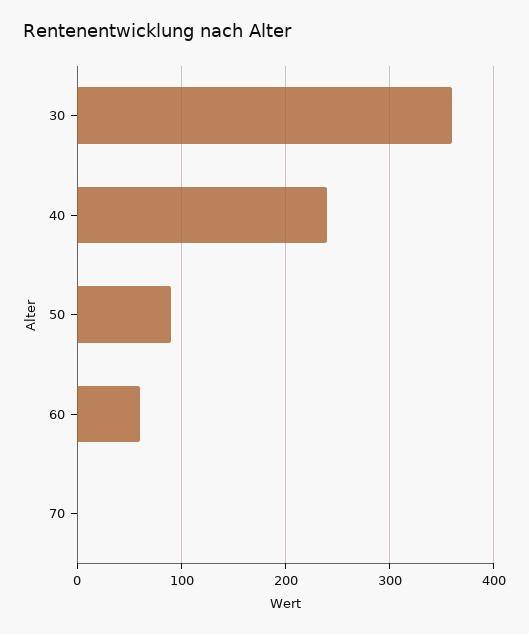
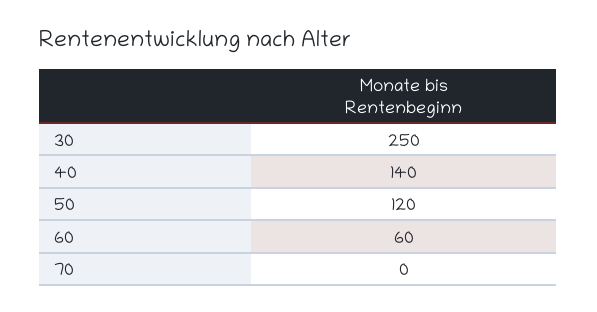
30: 360 -> 250
40: 240 -> 140
50: 90 -> 120

